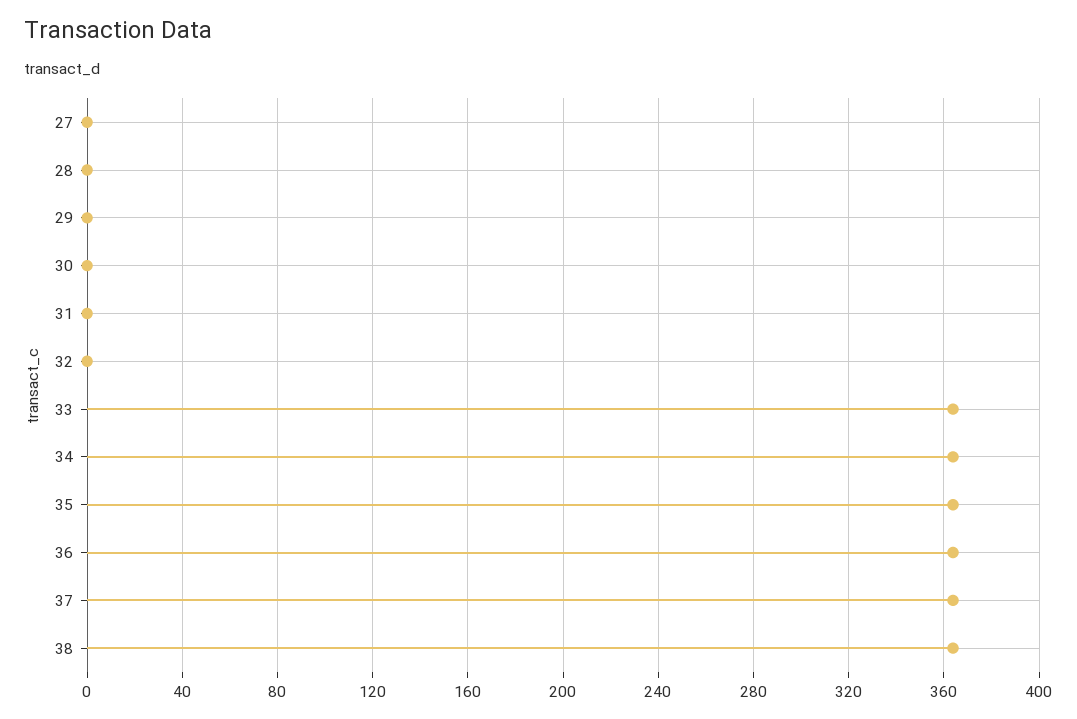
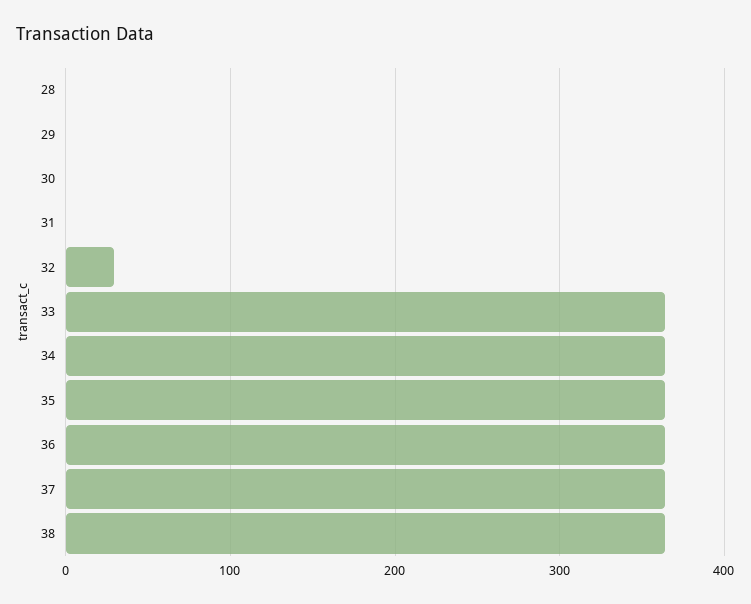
27: 0 -> none
32: 0 -> 30

